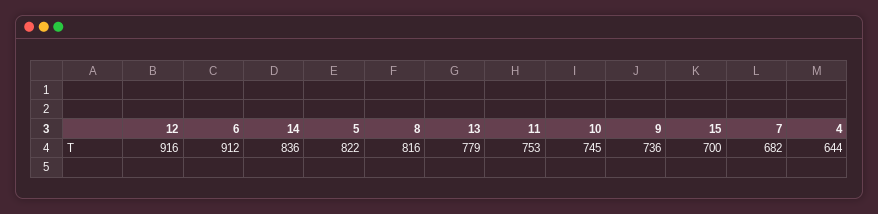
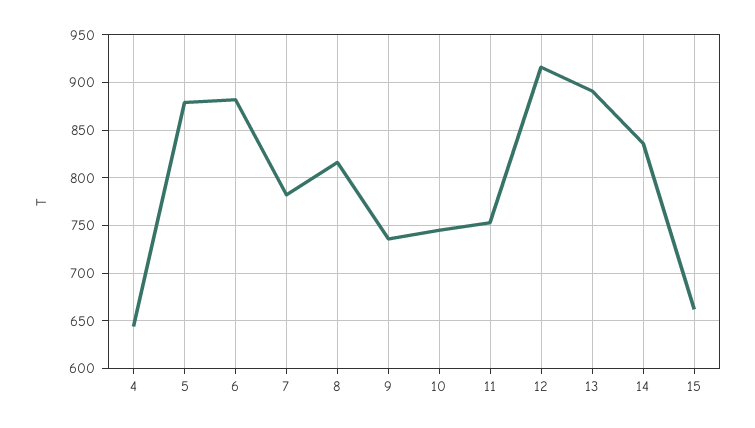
6: 912 -> 880
5: 822 -> 880
13: 779 -> 890
15: 700 -> 660
7: 682 -> 780

